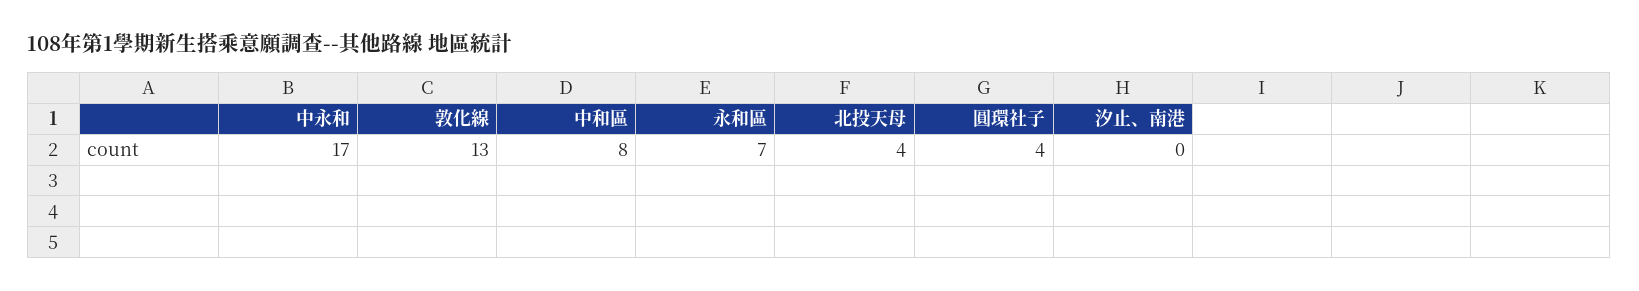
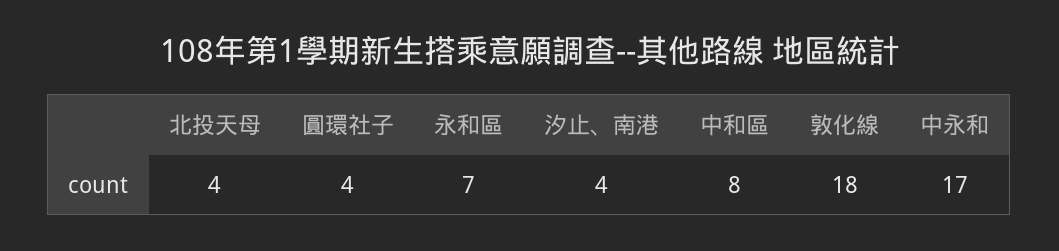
敦化線: 13 -> 18
汐止、南港: 0 -> 4

